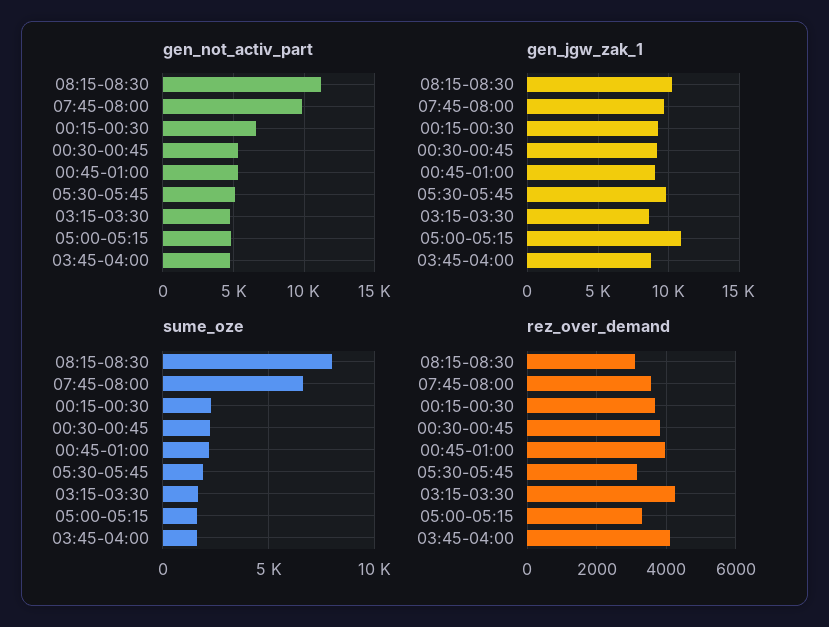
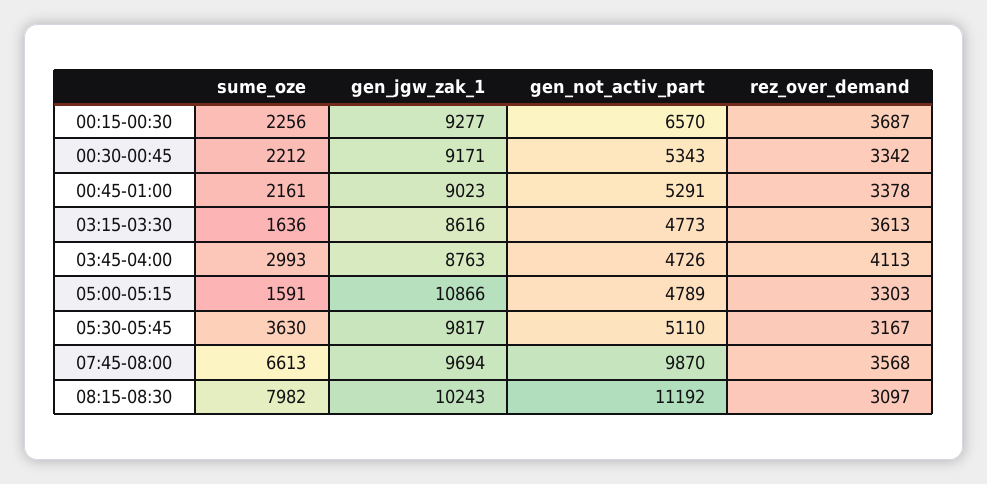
sume_oze, 05:30-05:45: 2000 -> 3630
sume_oze, 03:45-04:00: 1500 -> 2993
rez_over_demand, 00:30-00:45: 3800 -> 3342
rez_over_demand, 00:45-01:00: 4000 -> 3378
rez_over_demand, 03:15-03:30: 4200 -> 3613

